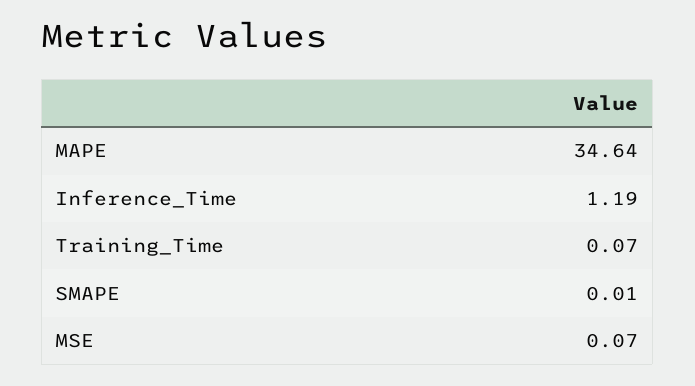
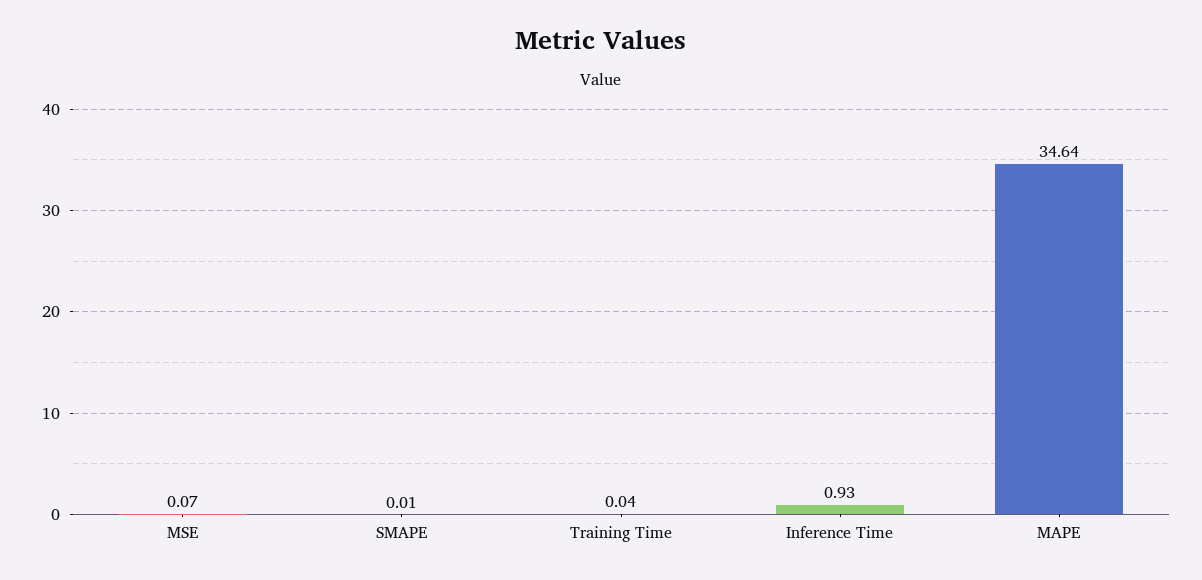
Inference_Time: 1.19 -> 0.93
Training_Time: 0.07 -> 0.04

